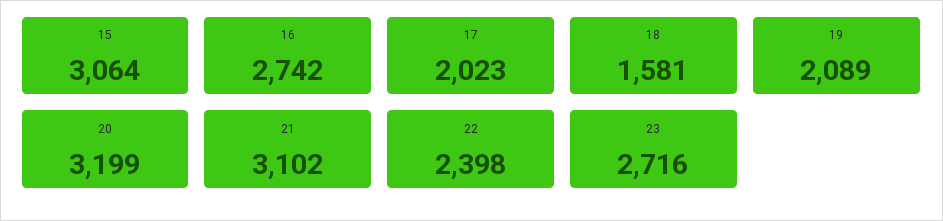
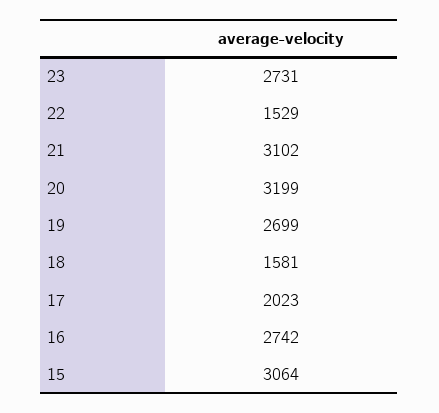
19: 2089 -> 2699
22: 2398 -> 1529
23: 2716 -> 2731

